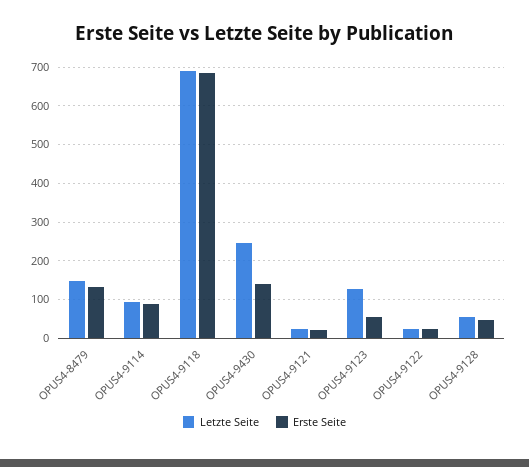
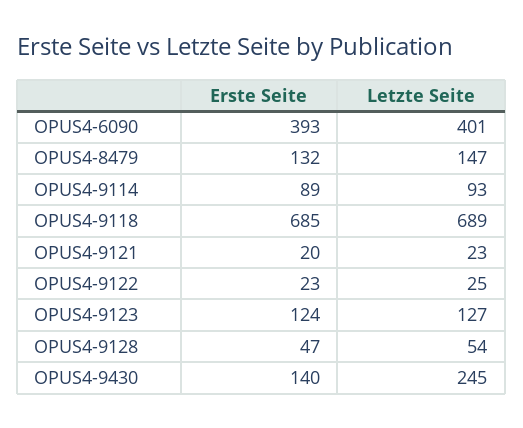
Erste Seite, OPUS4-9123: 60 -> 124
Erste Seite, OPUS4-6090: none -> 393
Letzte Seite, OPUS4-6090: none -> 401

